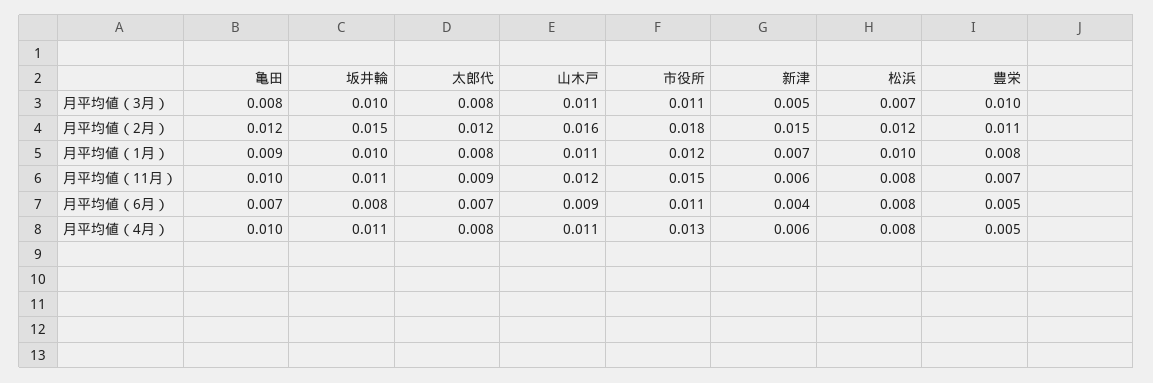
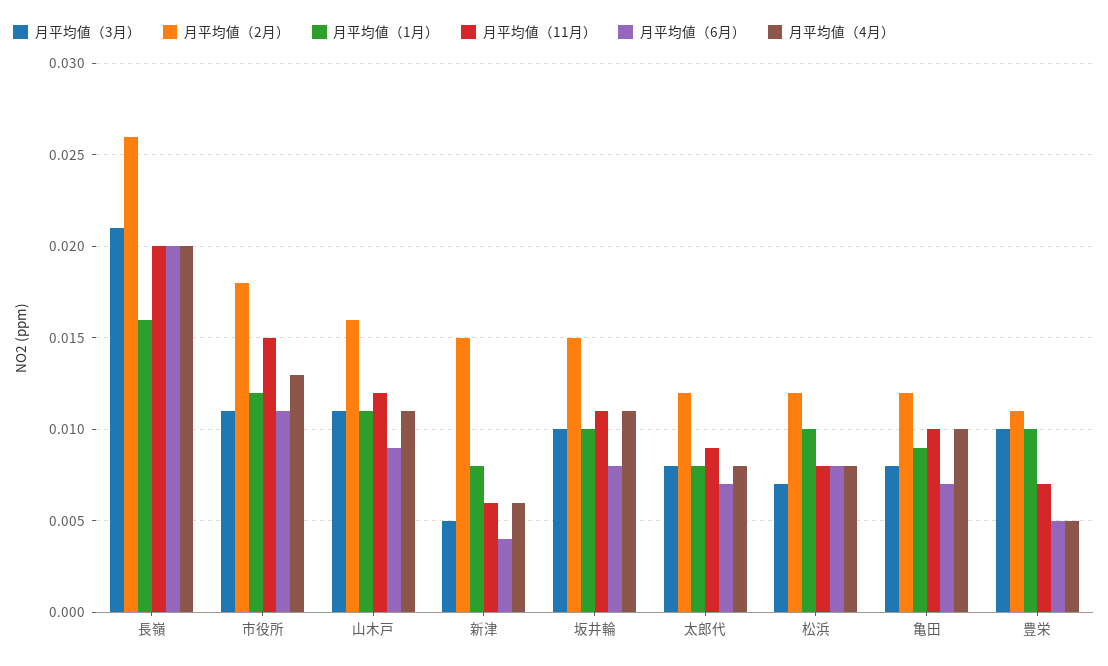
月平均値（1月）, 新津: 0.007 -> 0.008
月平均値（1月）, 豊栄: 0.008 -> 0.01
月平均値（3月）, 長嶺: none -> 0.021
月平均値（2月）, 長嶺: none -> 0.026
月平均値（1月）, 長嶺: none -> 0.016
月平均値（11月）, 長嶺: none -> 0.02
月平均値（6月）, 長嶺: none -> 0.02
月平均値（4月）, 長嶺: none -> 0.02

